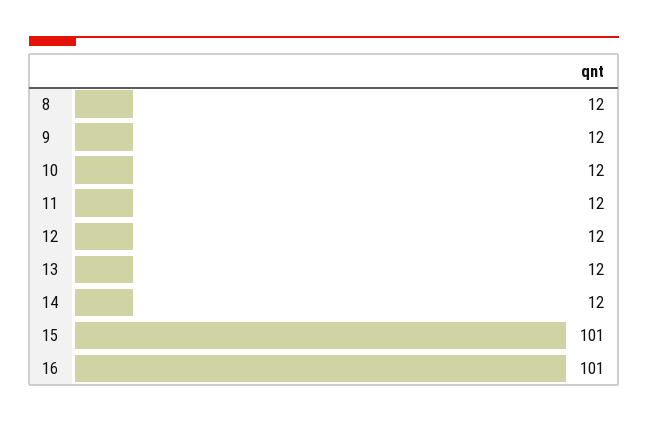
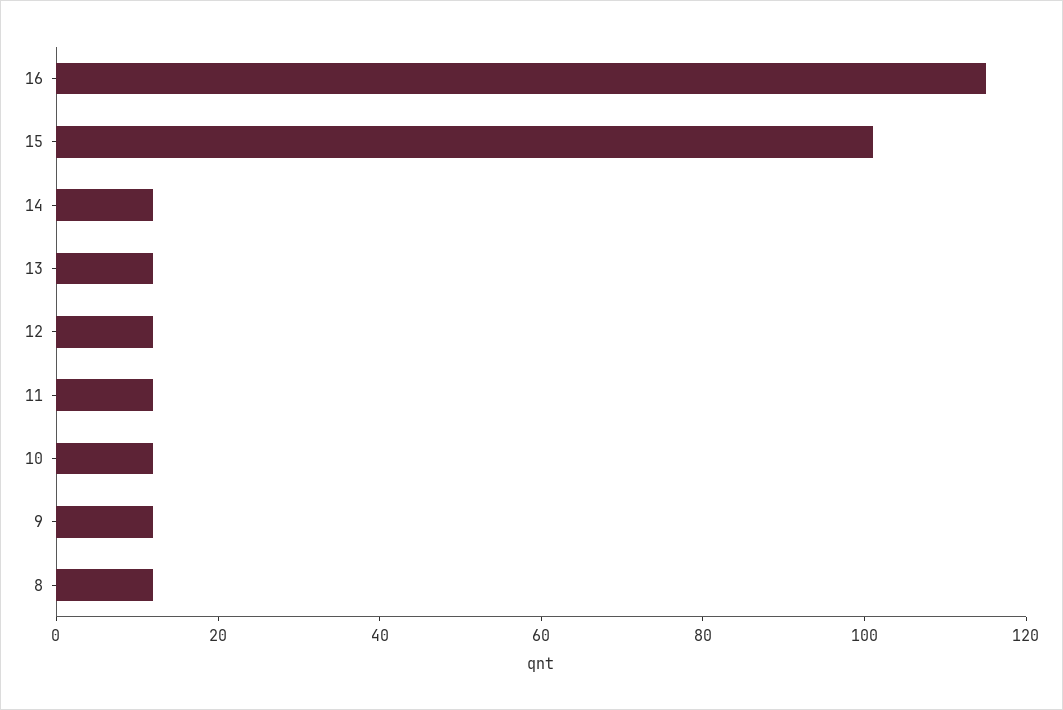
16: 101 -> 115

